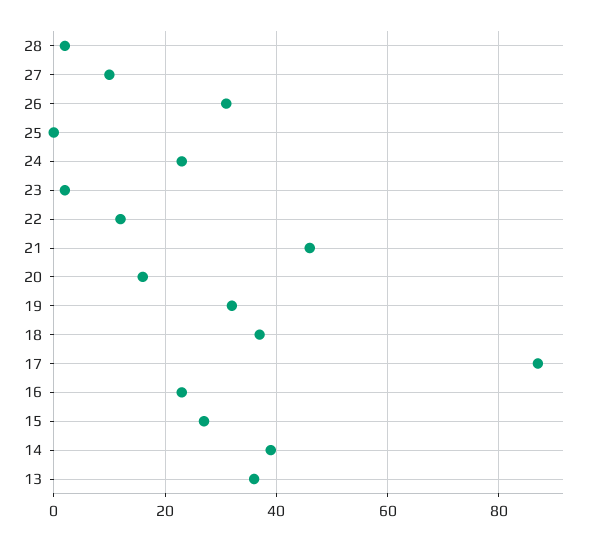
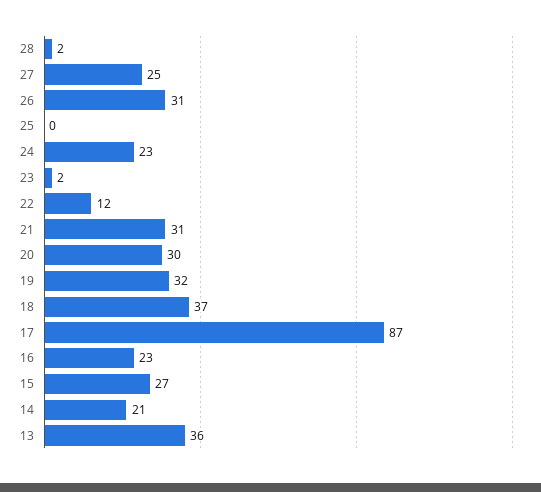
27: 10 -> 25
21: 45 -> 31
20: 15 -> 30
14: 40 -> 21

